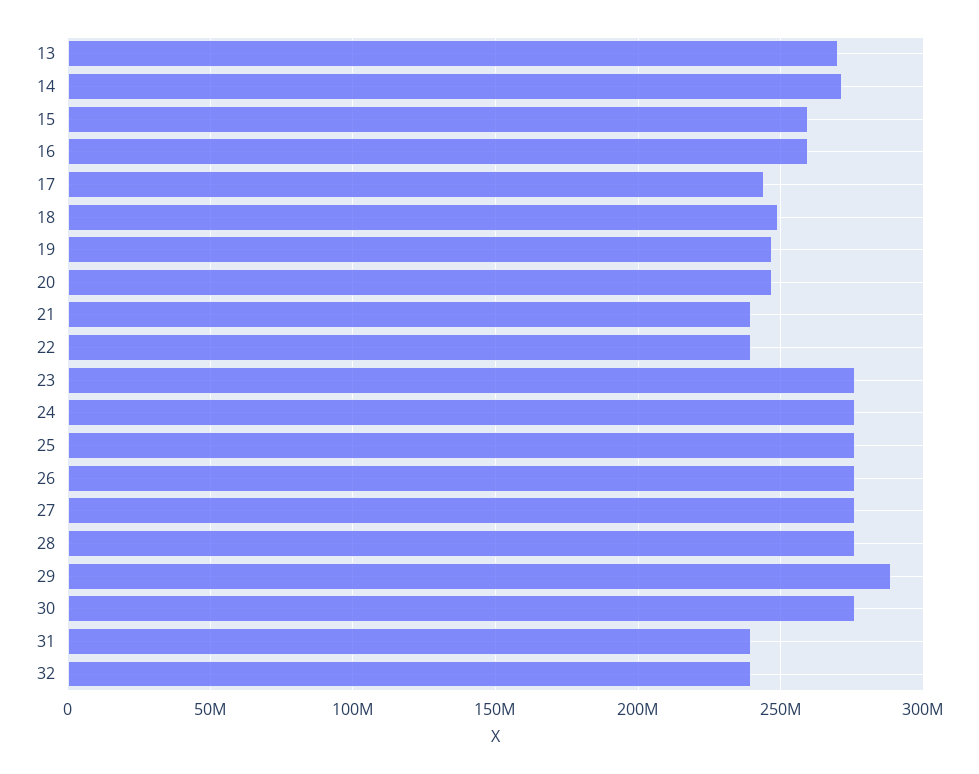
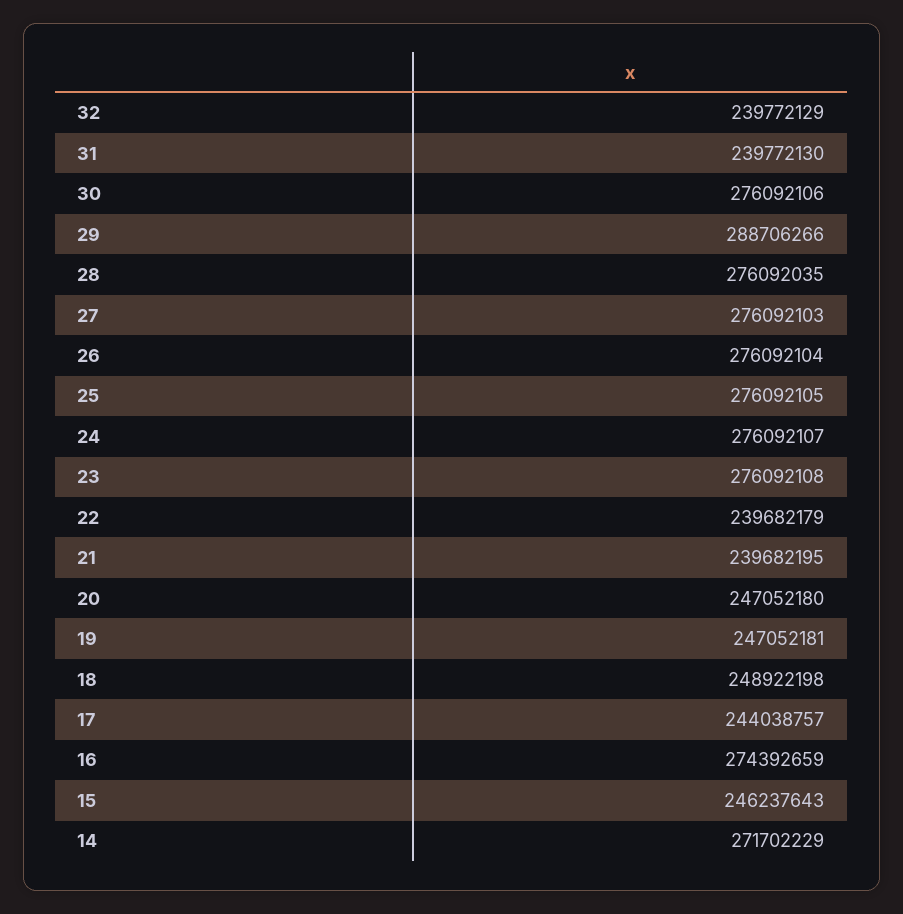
13: 270000000 -> none
15: 260000000 -> 246237643
16: 260000000 -> 274392659

